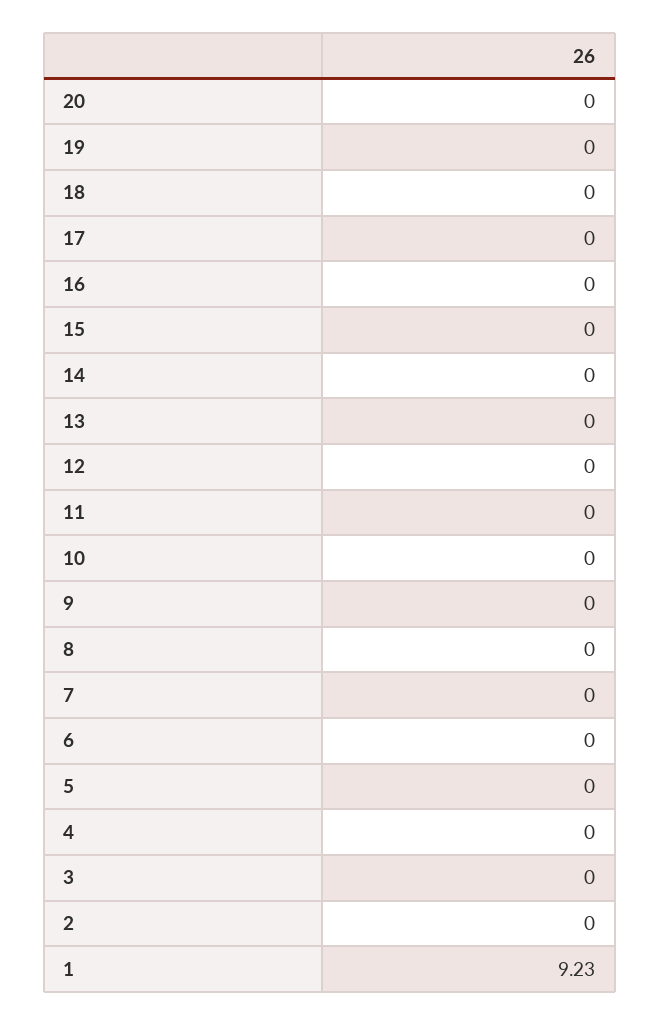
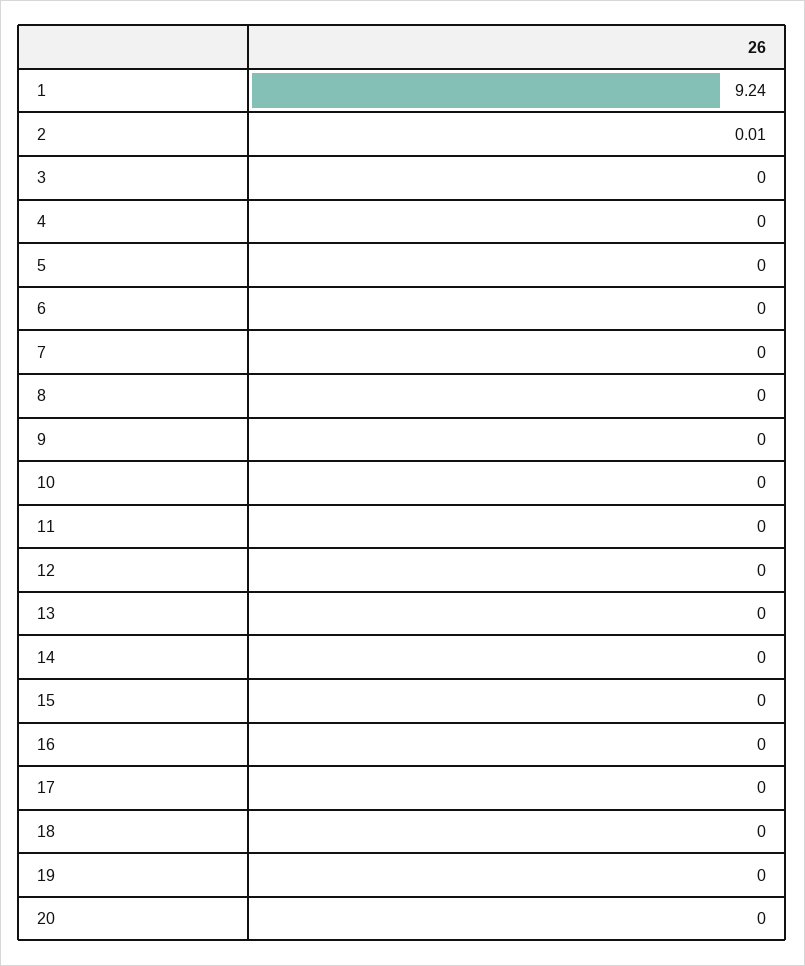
2: 0 -> 0.01
1: 9.23 -> 9.24

